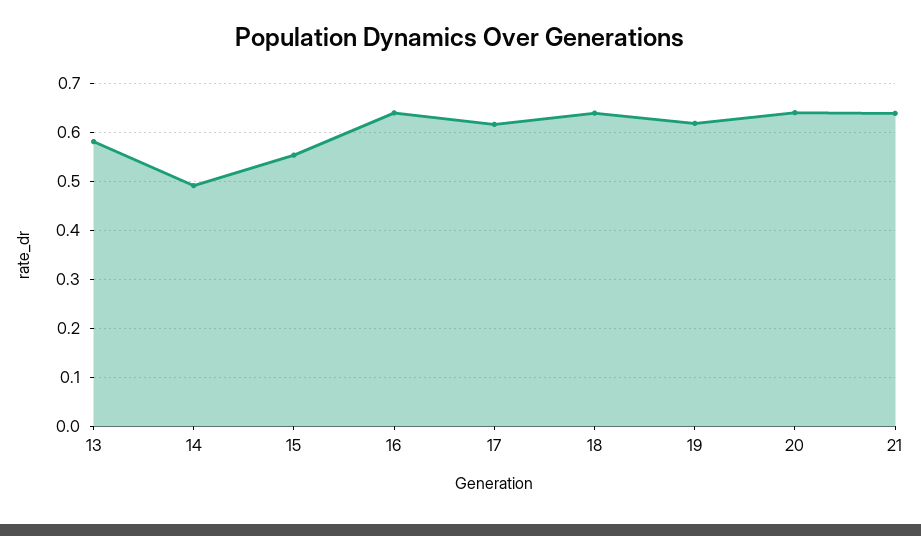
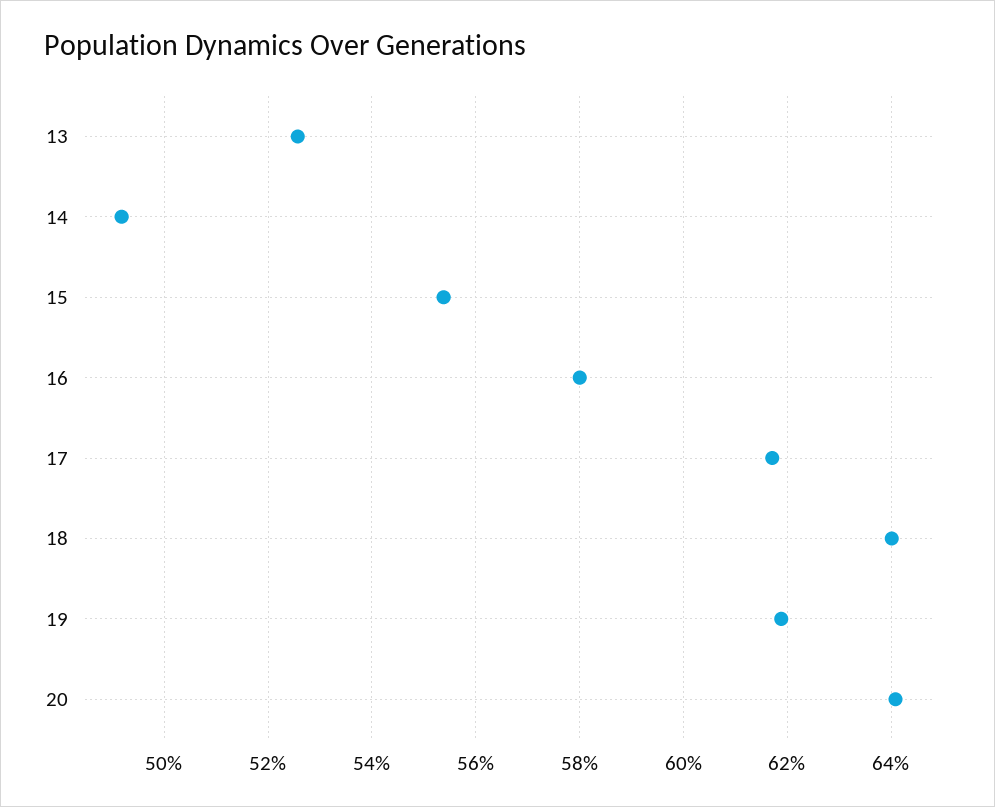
13: 0.58 -> 0.526
16: 0.64 -> 0.58
21: 0.64 -> none

